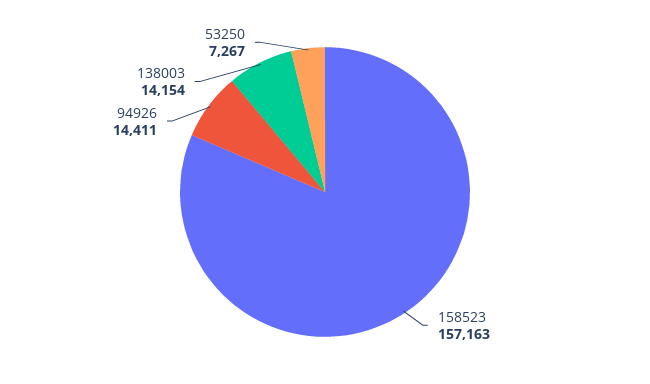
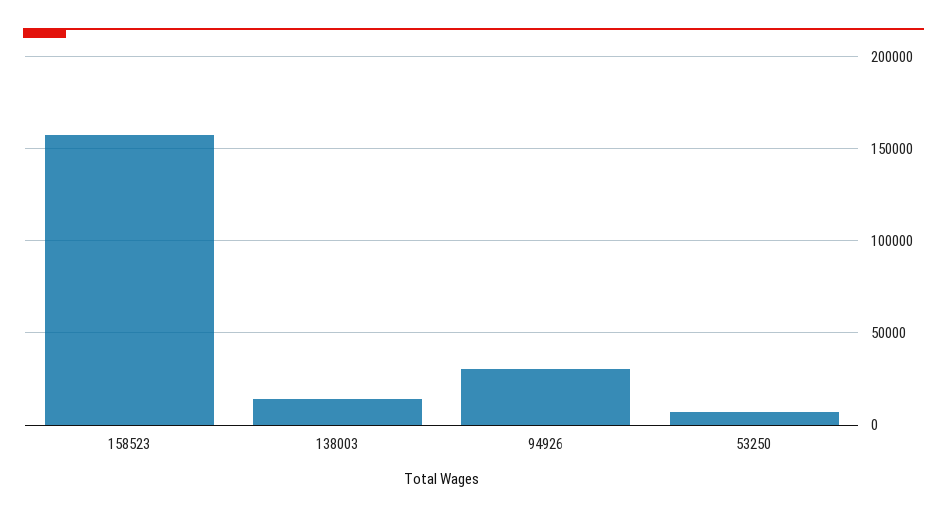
94926: 14411 -> 30000

